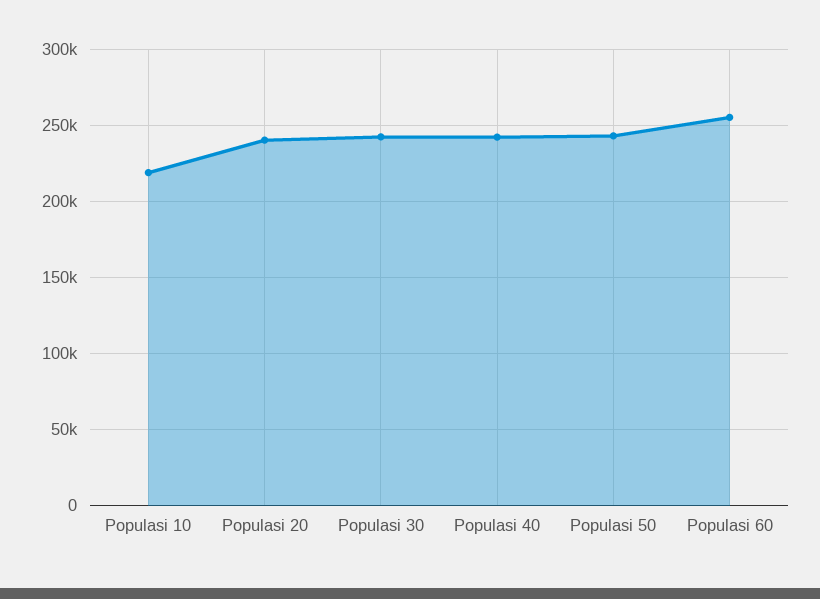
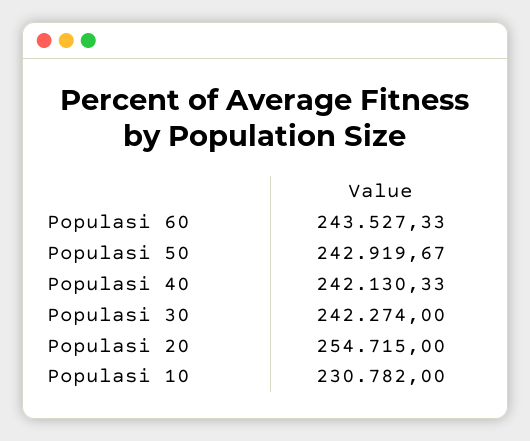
Populasi 10: 220000 -> 230782
Populasi 20: 240000 -> 254715
Populasi 60: 255000 -> 243527.33

